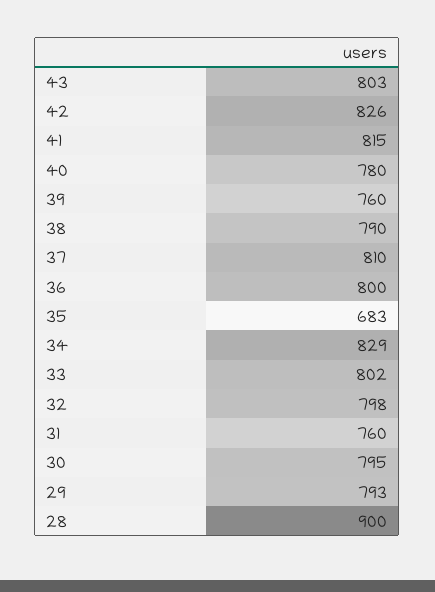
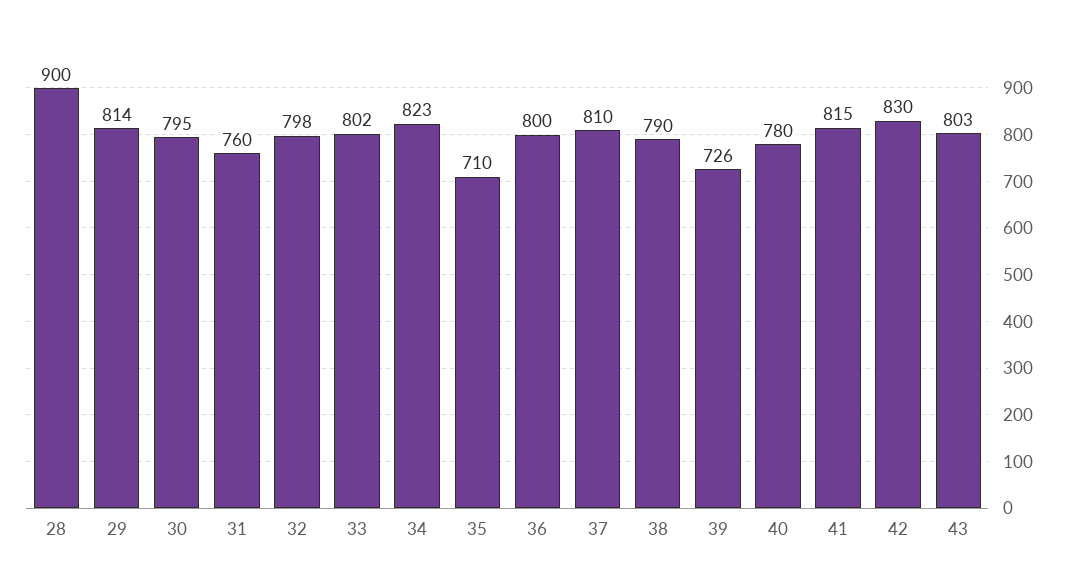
42: 826 -> 830
39: 760 -> 726
35: 683 -> 710
34: 829 -> 823
29: 793 -> 814

